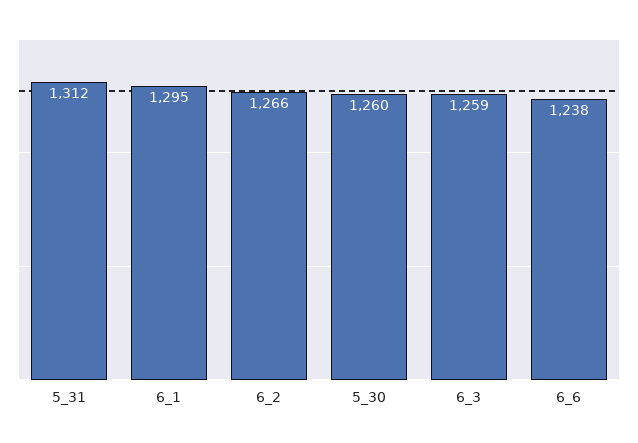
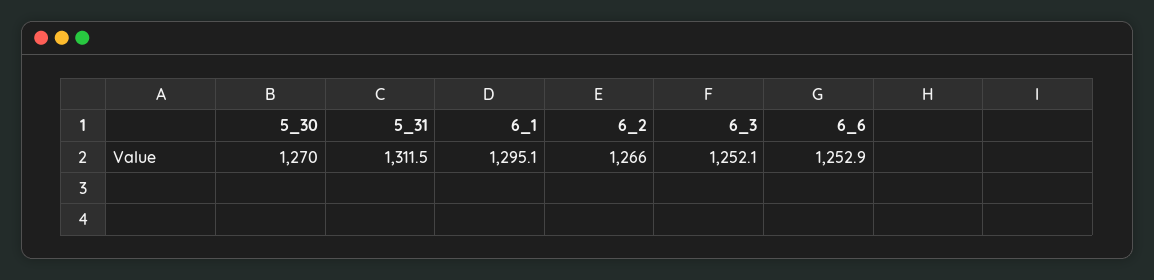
5_30: 1260 -> 1270
6_3: 1259 -> 1252.1
6_6: 1238 -> 1252.9

